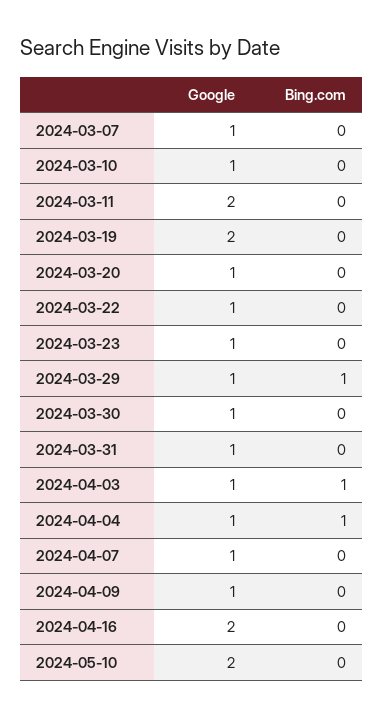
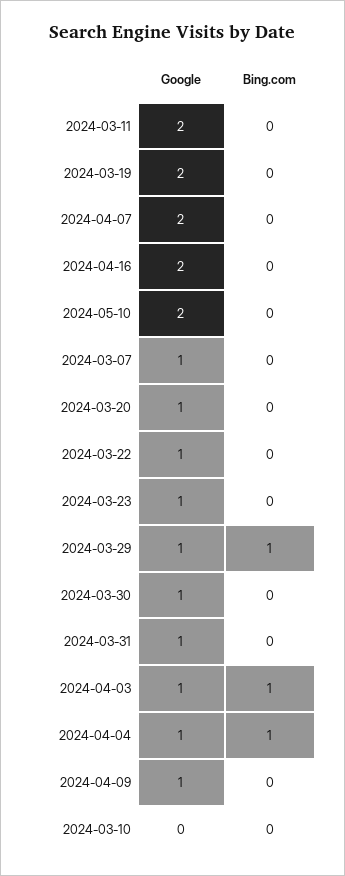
Google, 2024-03-10: 1 -> 0
Google, 2024-04-07: 1 -> 2

